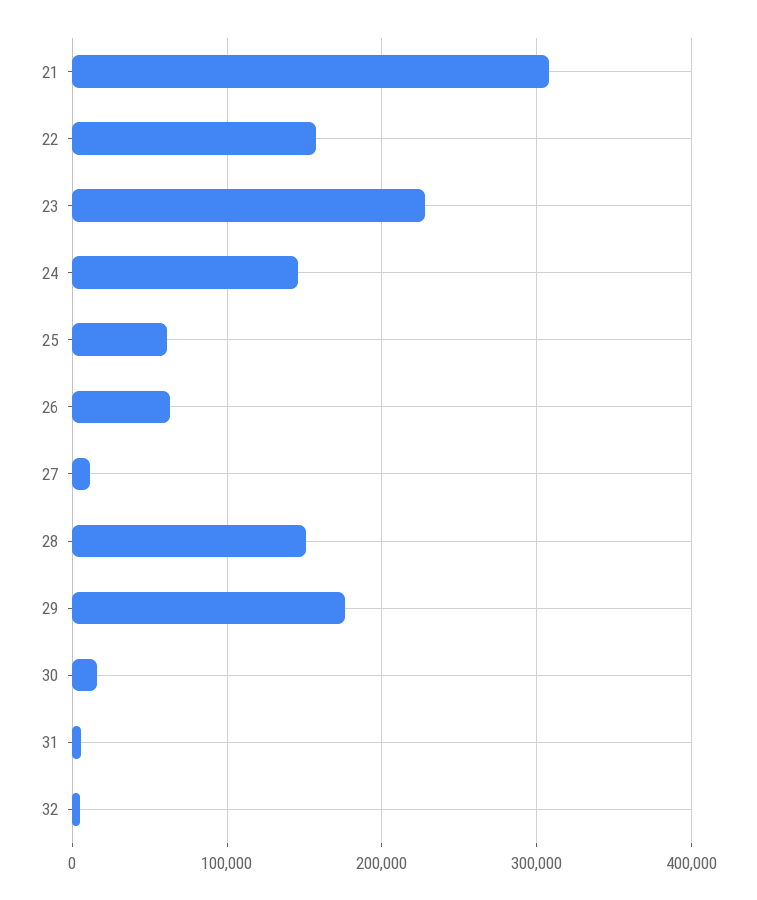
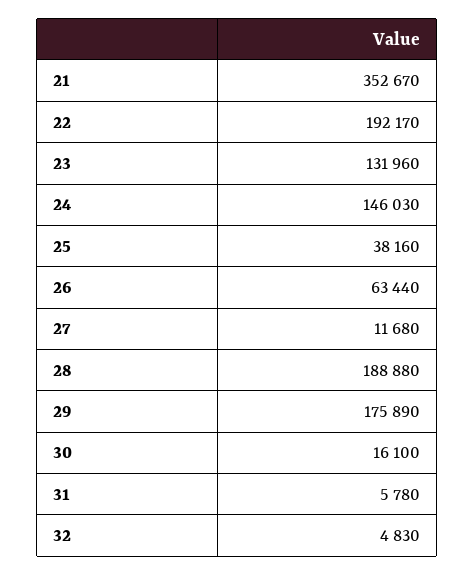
21: 310000 -> 352670
22: 160000 -> 192170
23: 230000 -> 131960
25: 60000 -> 38160
28: 150000 -> 188880

